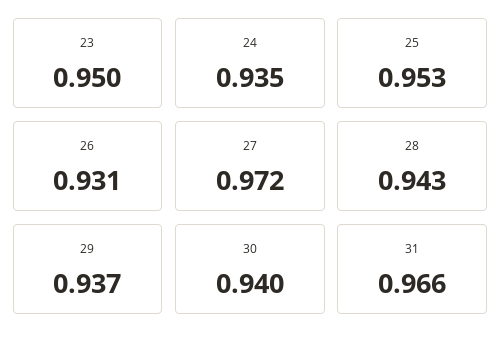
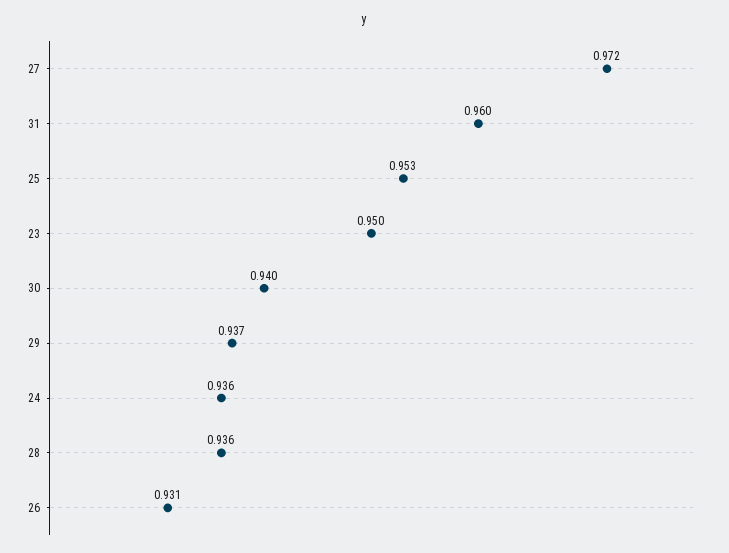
24: 0.935 -> 0.936
28: 0.943 -> 0.936
31: 0.966 -> 0.96

